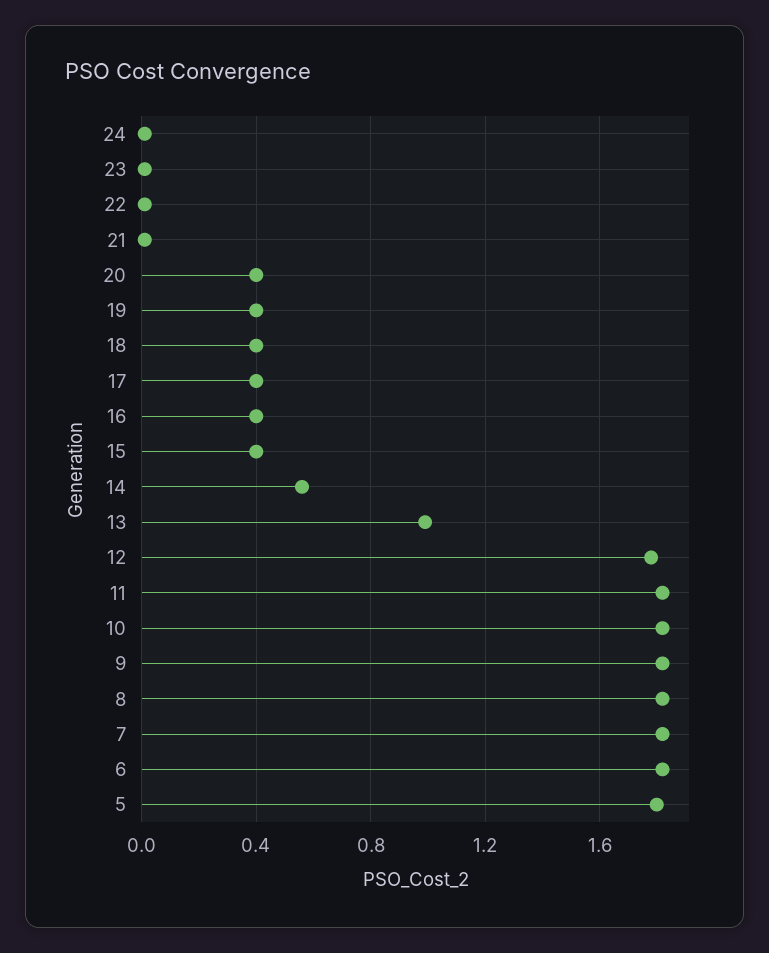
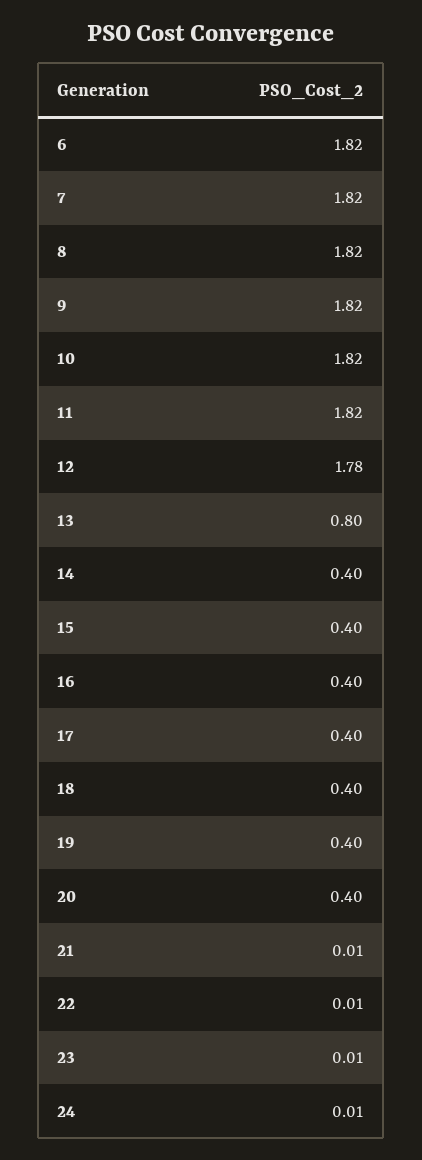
14: 0.55 -> 0.4
13: 1 -> 0.8
5: 1.8 -> none

